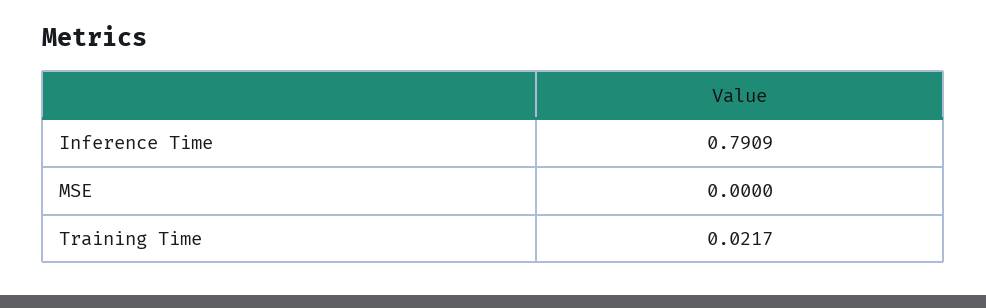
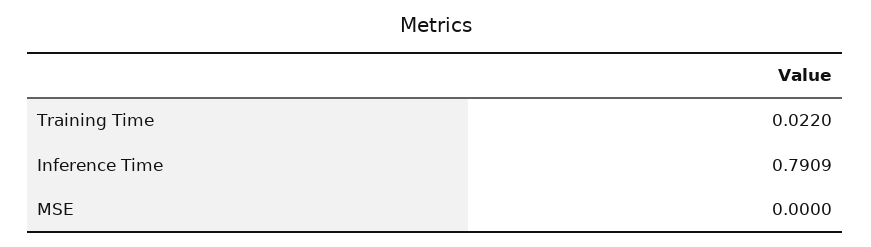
Training Time: 0.0217 -> 0.022

